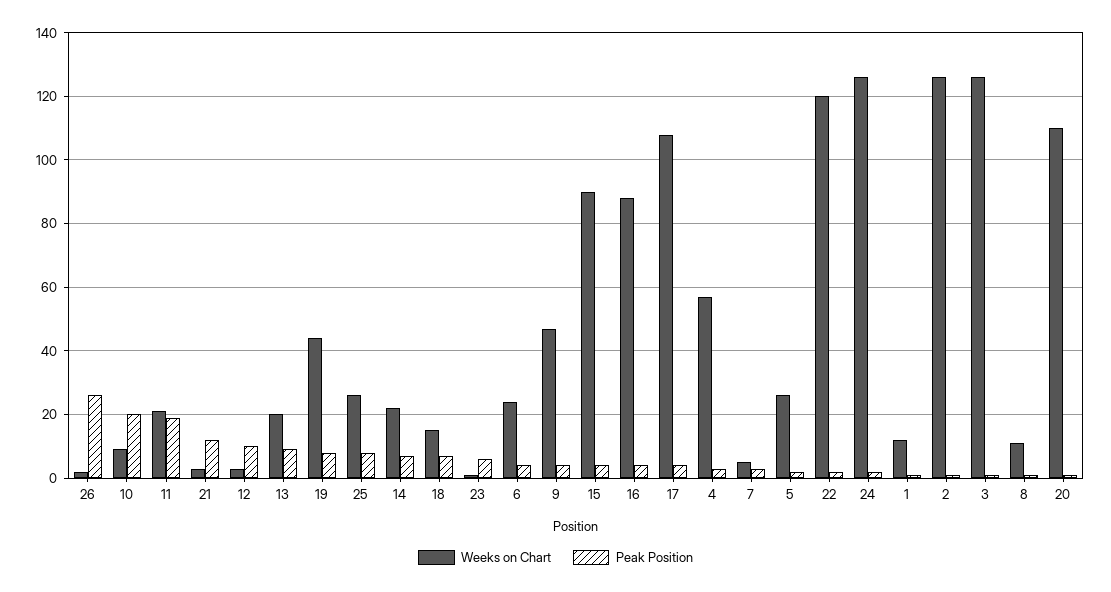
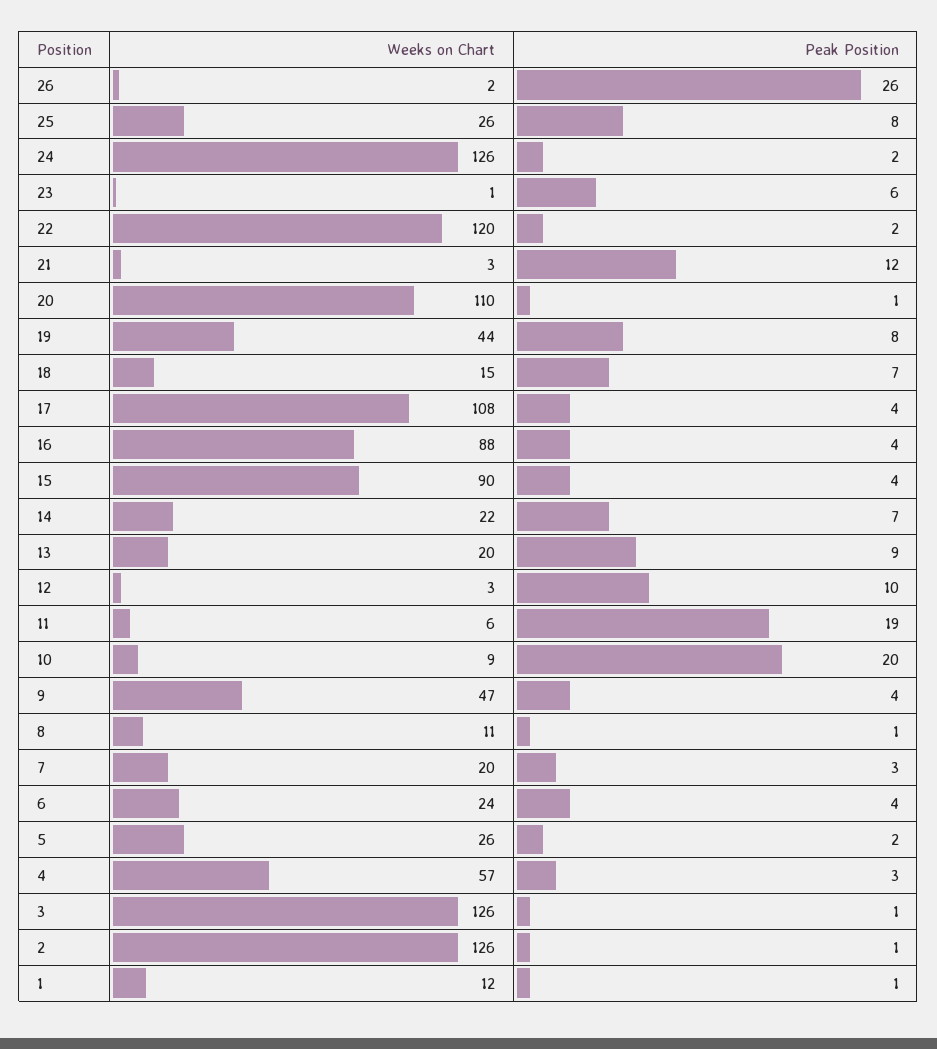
Weeks on Chart, 11: 20 -> 6
Weeks on Chart, 7: 5 -> 20

